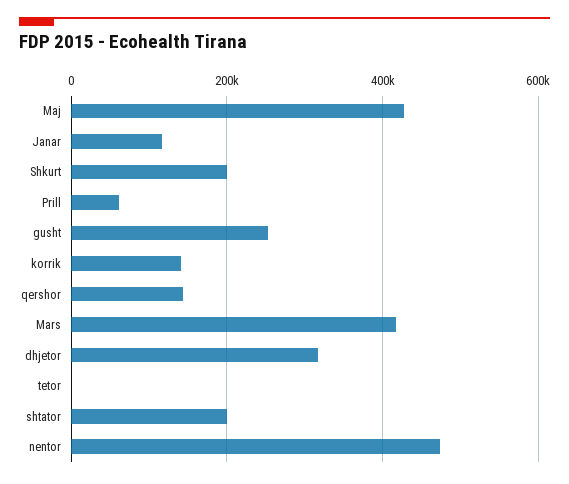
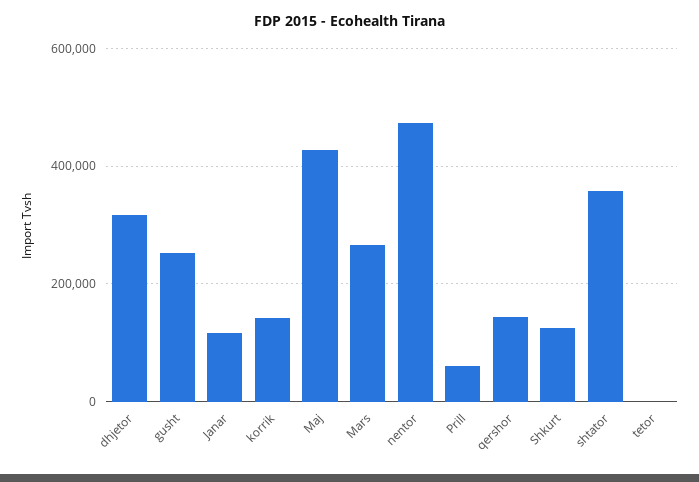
Shkurt: 200000 -> 120000
Mars: 420000 -> 260000
shtator: 200000 -> 360000

